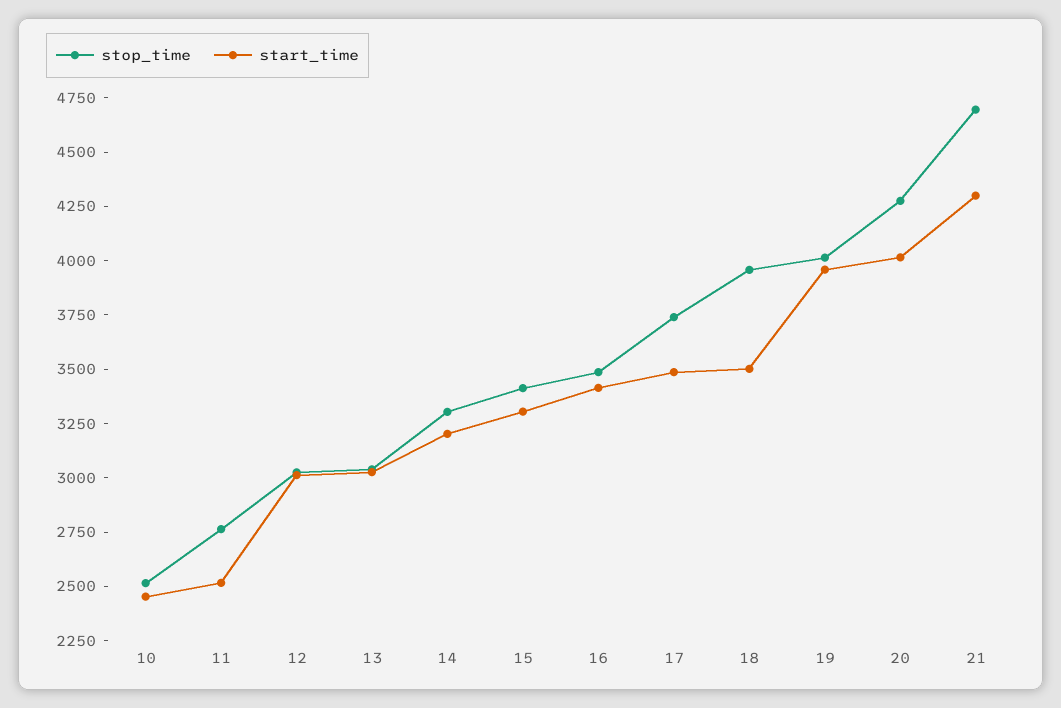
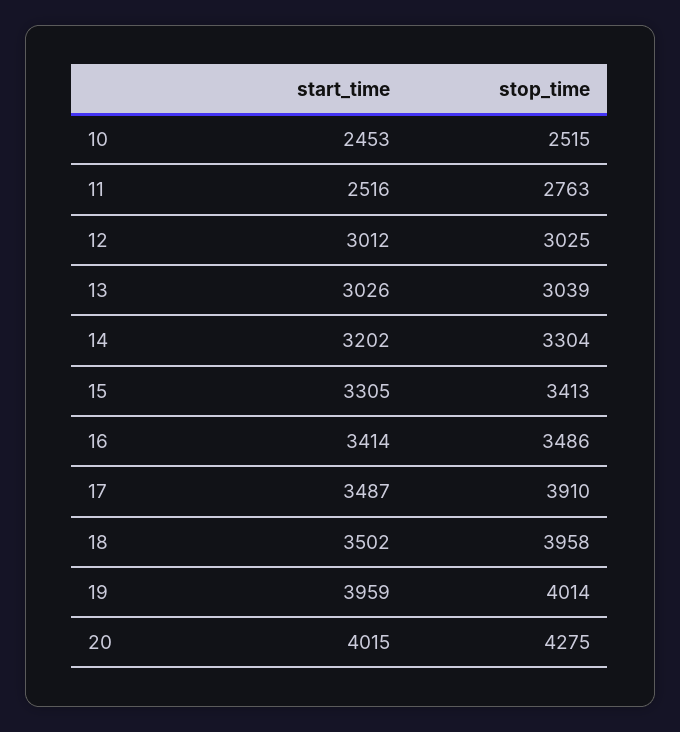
stop_time, 17: 3750 -> 3910
stop_time, 21: 4700 -> none
start_time, 21: 4300 -> none

